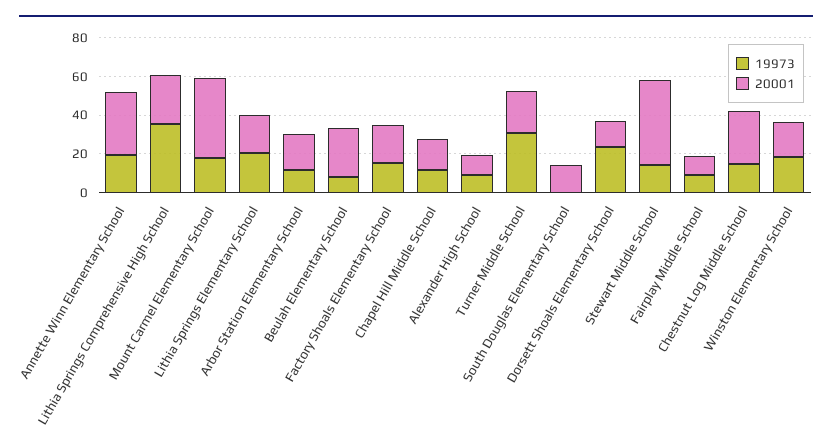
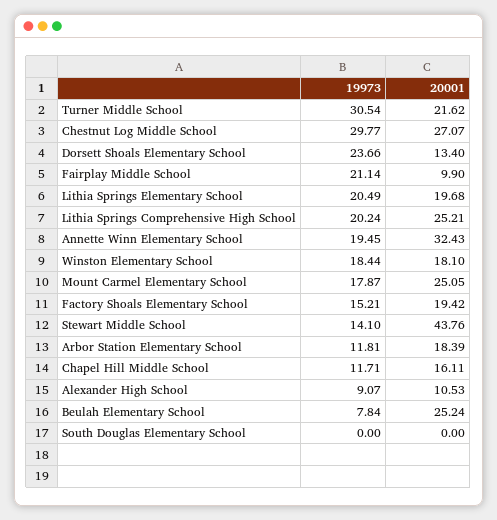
19973, Lithia Springs Comprehensive High School: 35 -> 20.24
20001, Mount Carmel Elementary School: 40 -> 25.05
20001, South Douglas Elementary School: 15 -> 0
19973, Fairplay Middle School: 10 -> 21.14
19973, Chestnut Log Middle School: 15 -> 29.77

